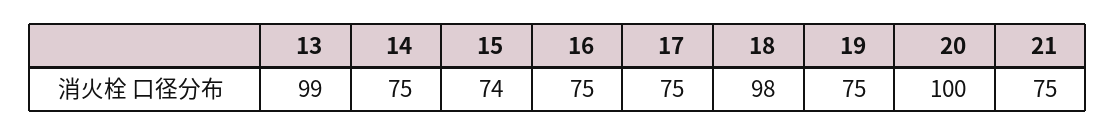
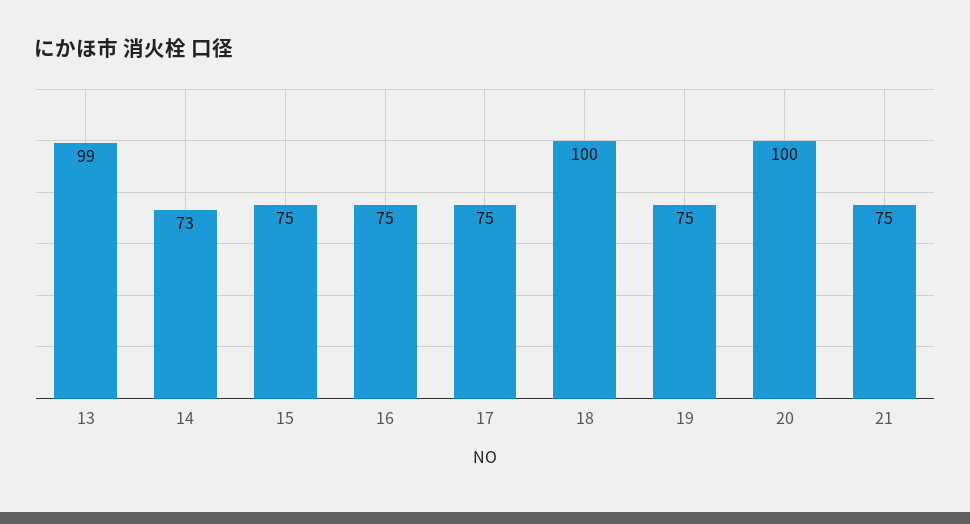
14: 75 -> 73
15: 74 -> 75
18: 98 -> 100

